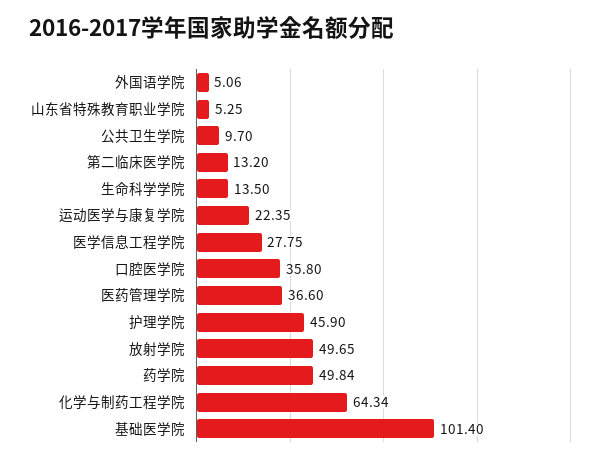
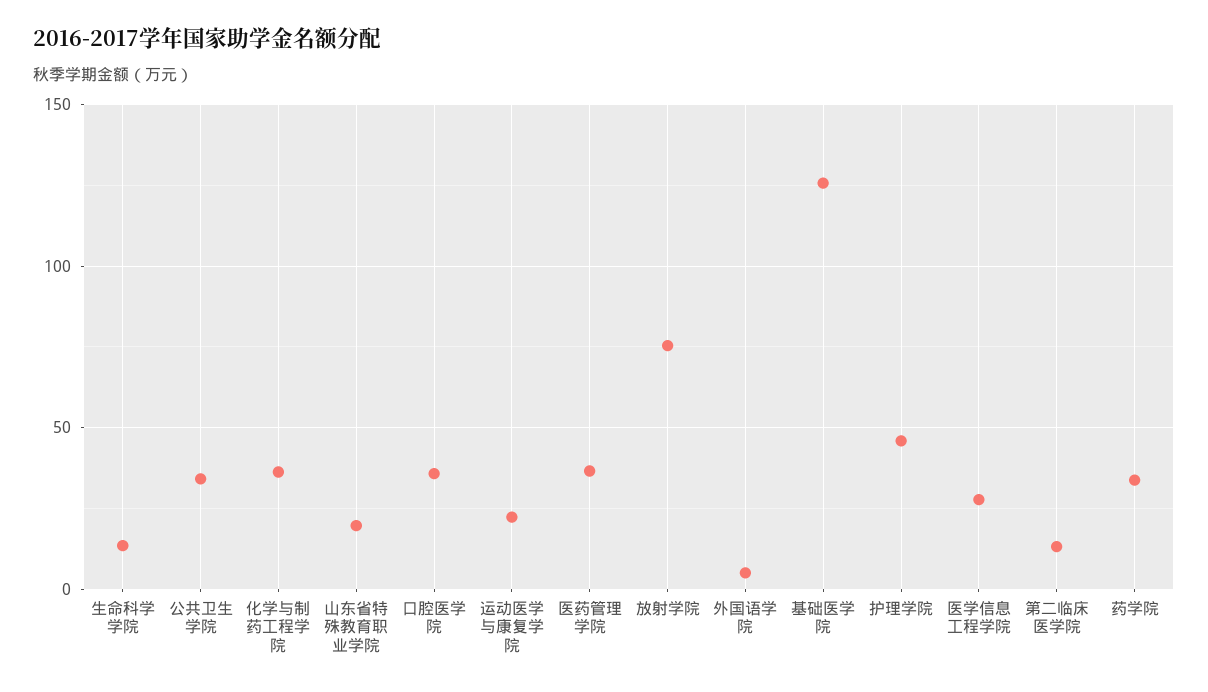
山东省特殊教育职业学院: 5.25 -> 20
公共卫生学院: 9.7 -> 35
放射学院: 49.65 -> 75
药学院: 49.84 -> 35
化学与制药工程学院: 64.34 -> 35
基础医学院: 101.4 -> 125

